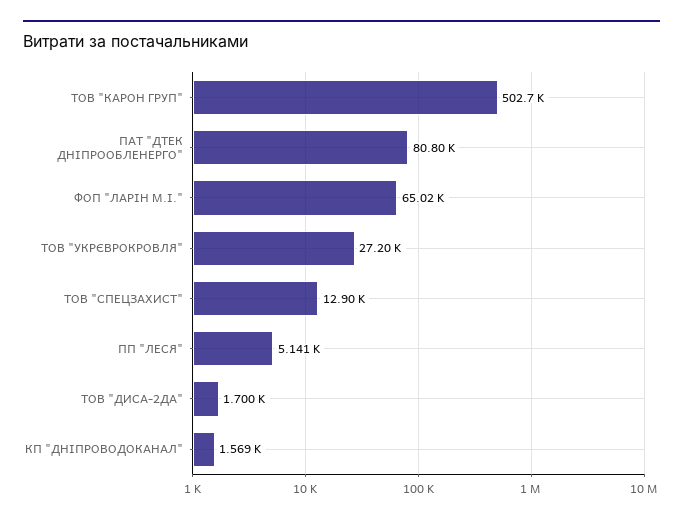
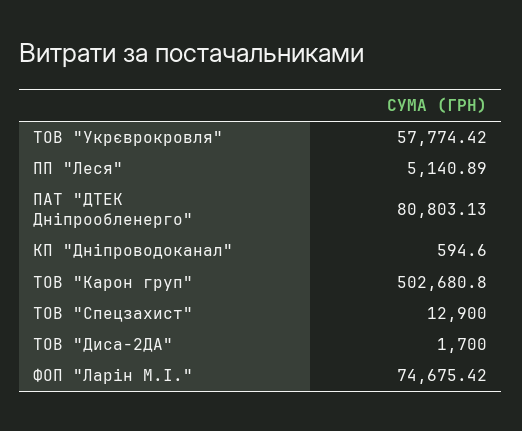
ФОП "ЛАРІН М.І.": 65020 -> 74675.42
ТОВ "УКРЄВРОКРОВЛЯ": 27200 -> 57774.42
КП "ДНІПРОВОДОКАНАЛ": 1569 -> 594.6

